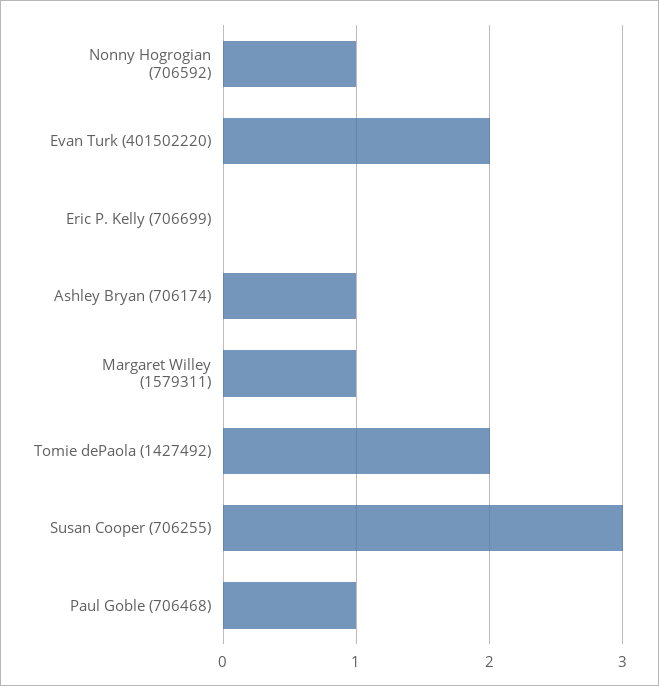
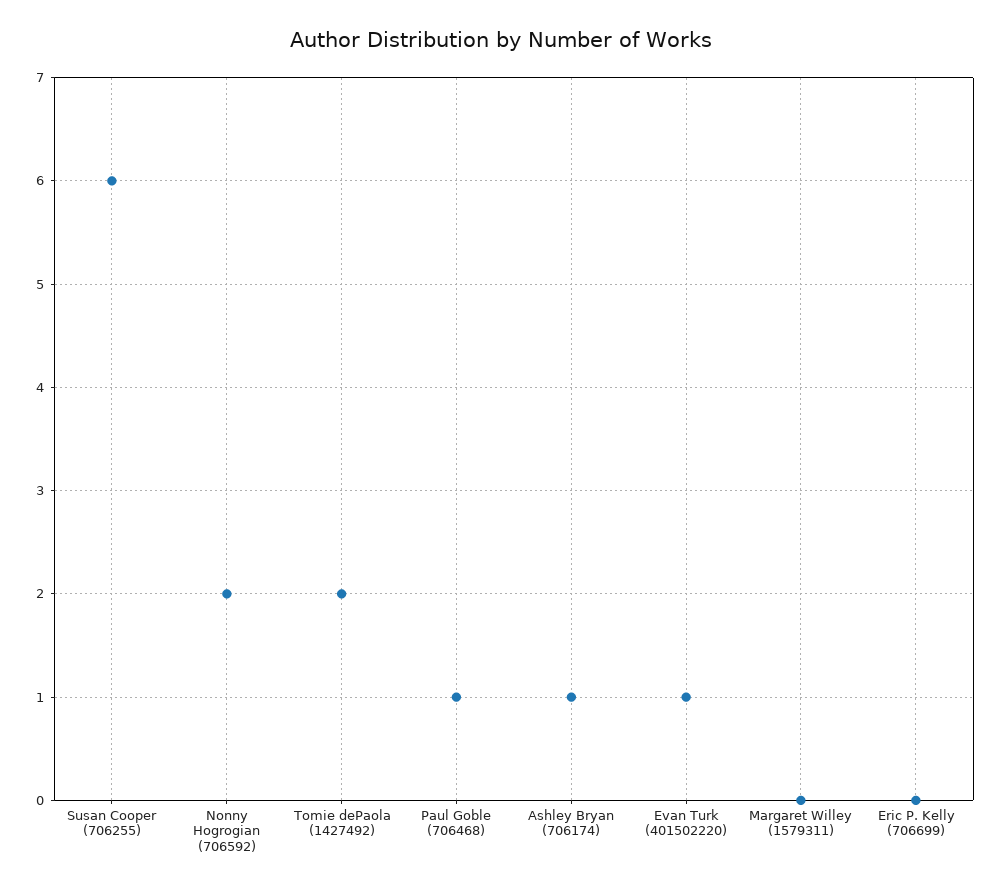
Nonny Hogrogian (706592): 1 -> 2
Evan Turk (401502220): 2 -> 1
Margaret Willey (1579311): 1 -> 0
Susan Cooper (706255): 3 -> 6

